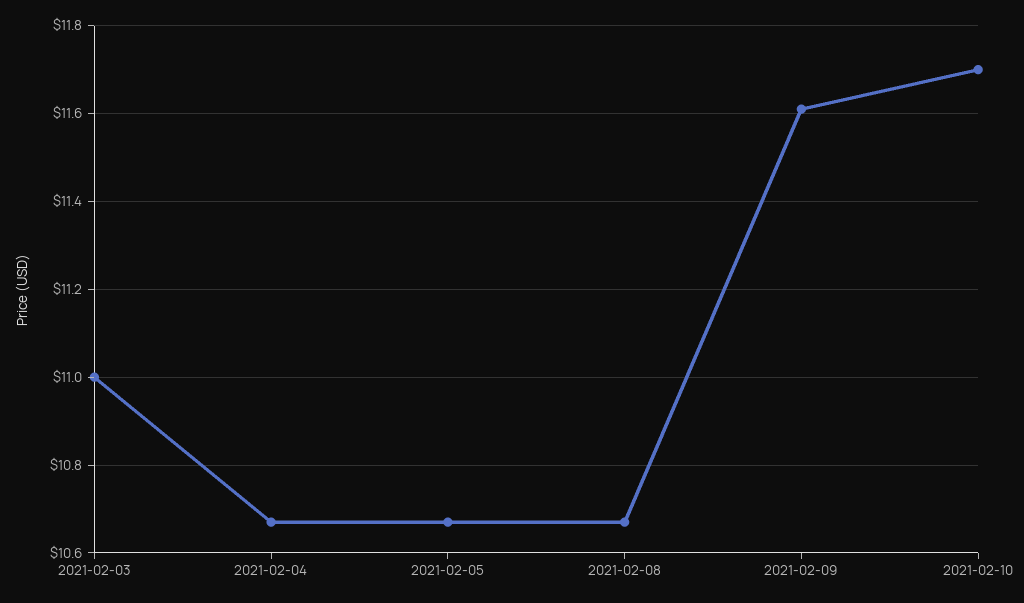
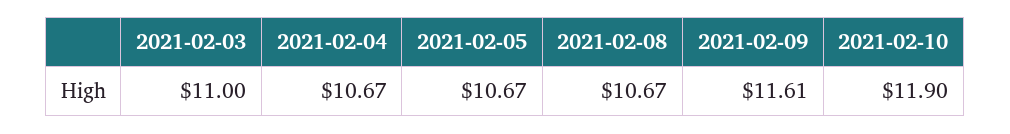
2021-02-10: 11.7 -> 11.9

